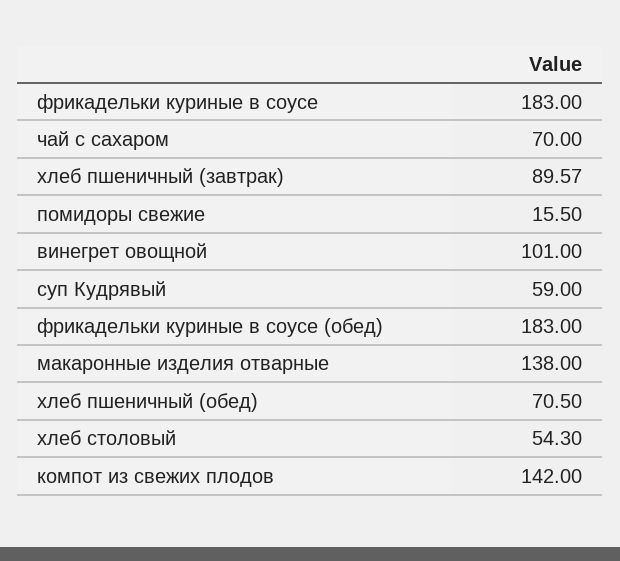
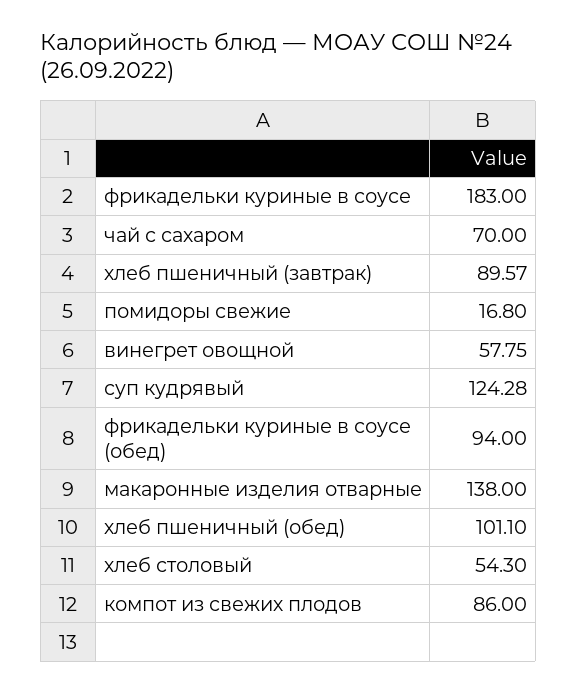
помидоры свежие: 15.5 -> 16.8
винегрет овощной: 101 -> 57.75
суп Кудрявый: 59 -> 124.28
фрикадельки куриные в соусе (обед): 183 -> 94
хлеб пшеничный (обед): 70.5 -> 101.1
компот из свежих плодов: 142 -> 86

